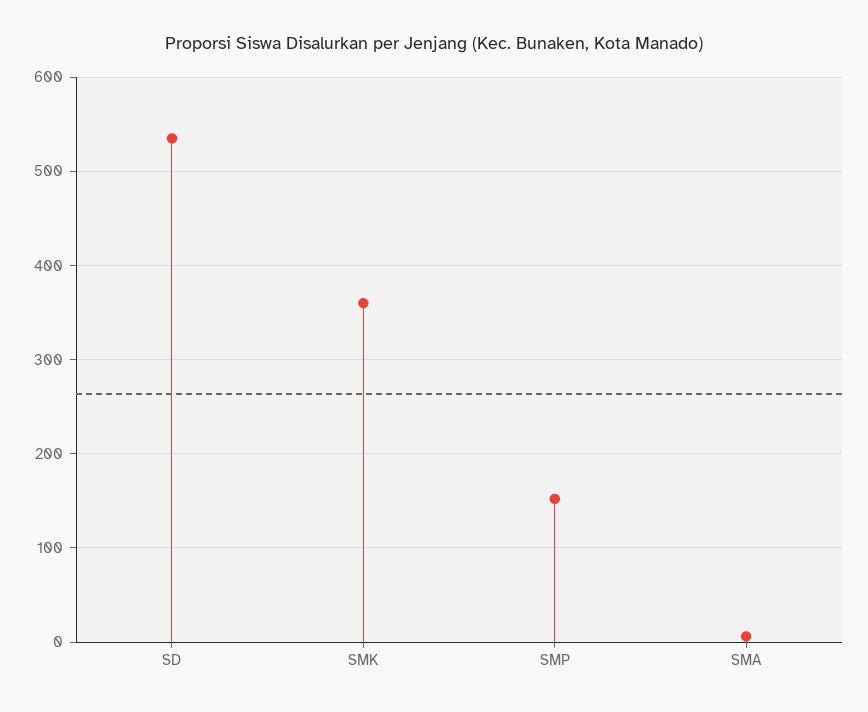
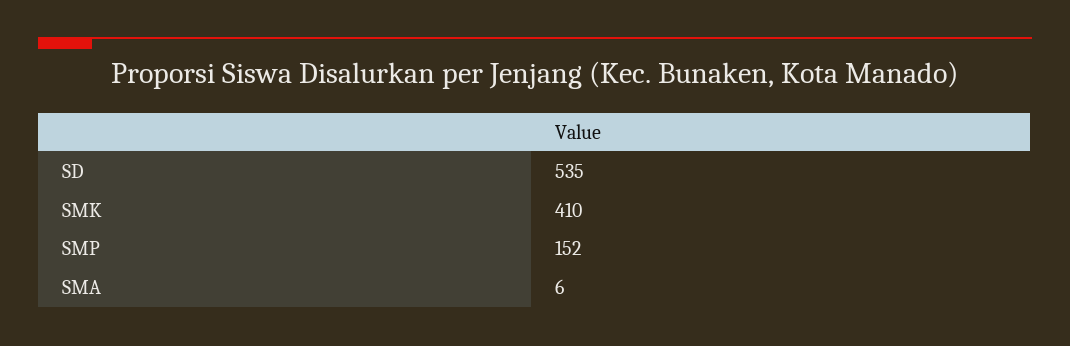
SMK: 360 -> 410

